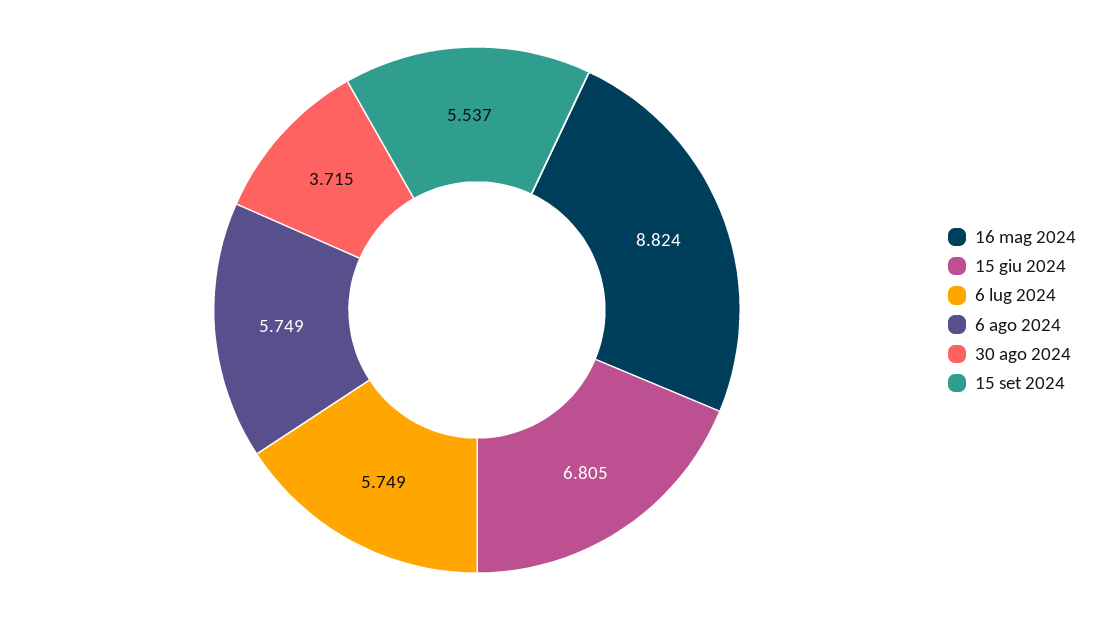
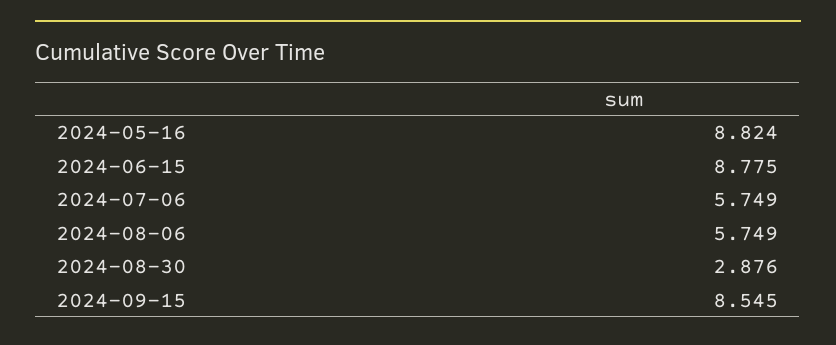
15 giu 2024: 6.805 -> 8.775
30 ago 2024: 3.715 -> 2.876
15 set 2024: 5.537 -> 8.545

